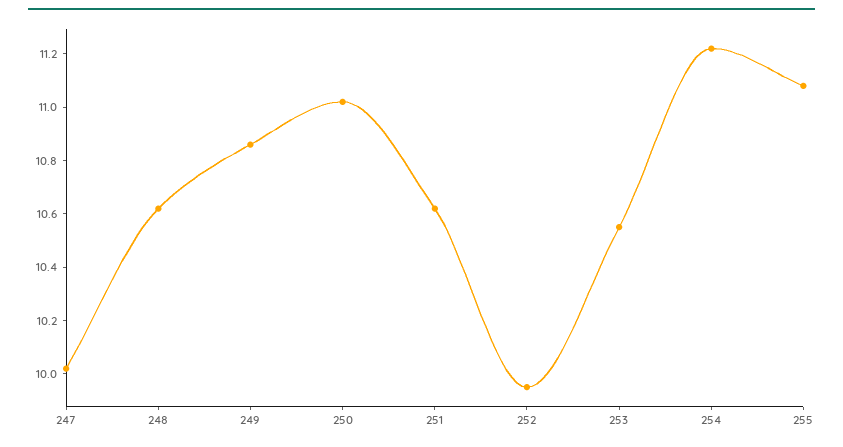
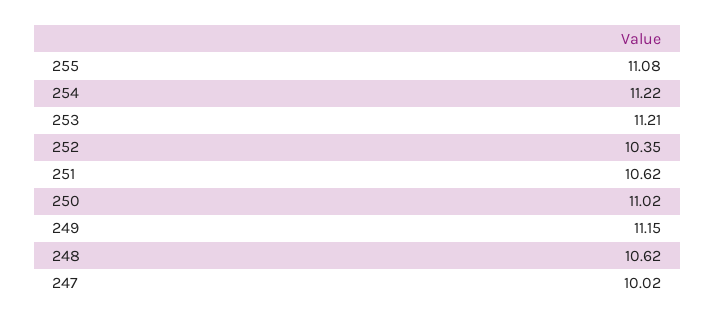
249: 10.85 -> 11.15
252: 9.95 -> 10.35
253: 10.55 -> 11.21

